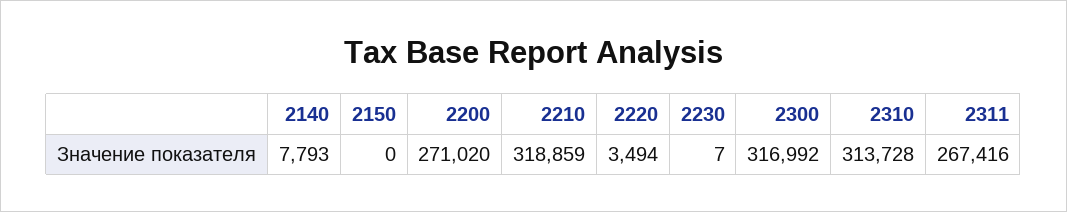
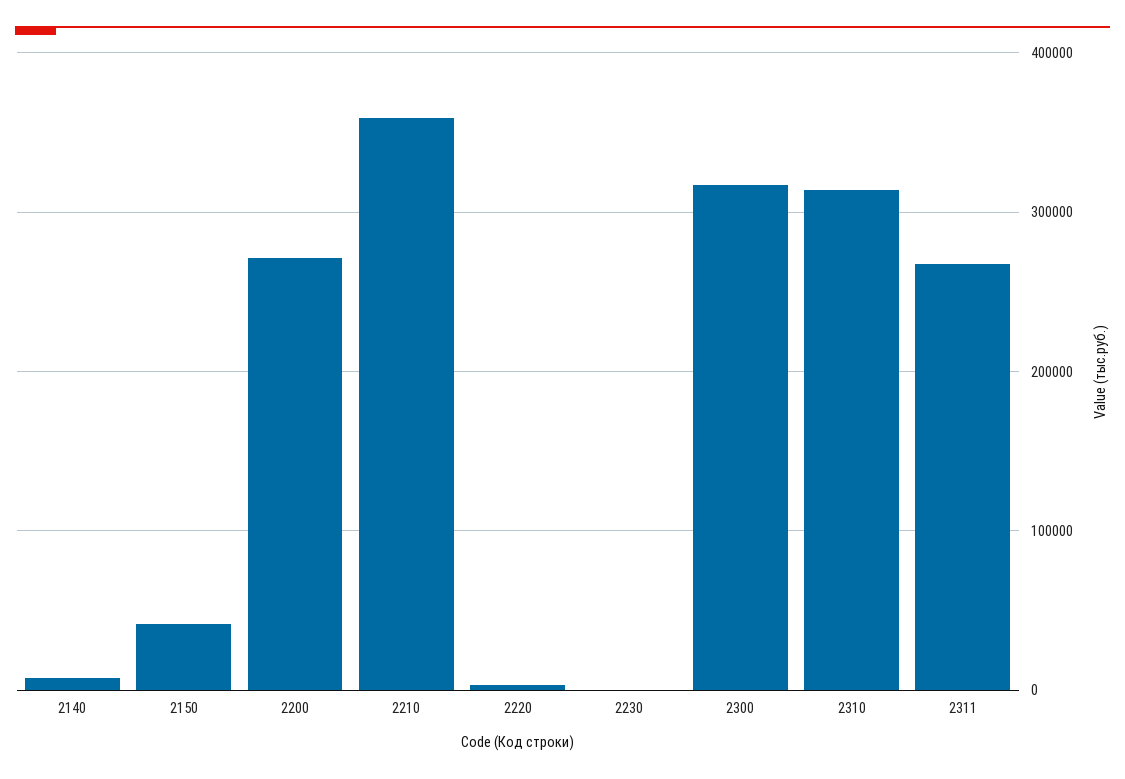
2150: 0 -> 40000
2210: 318859 -> 360000

